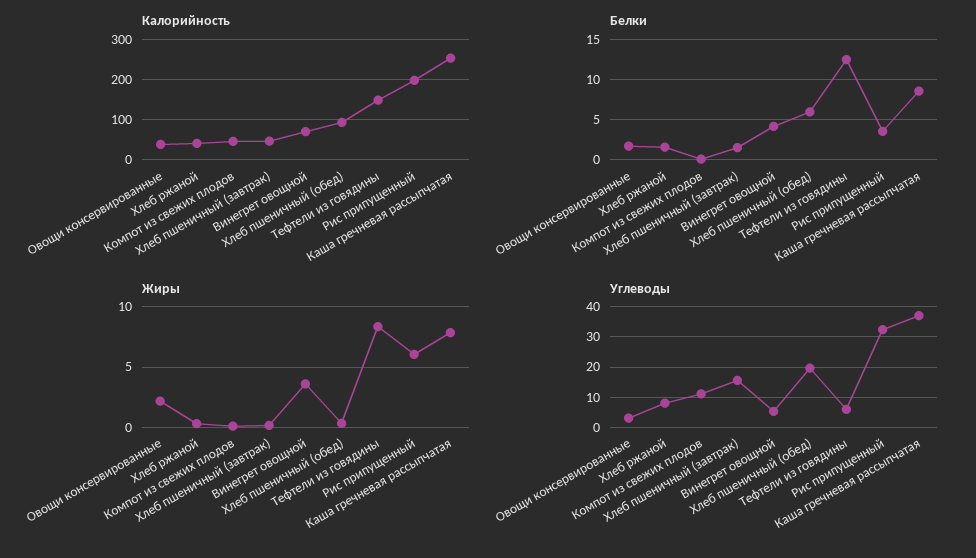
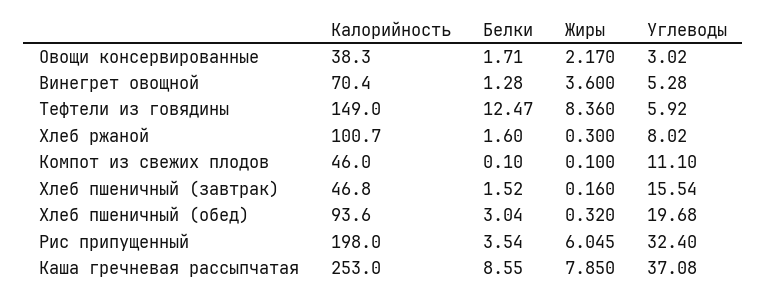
Калорийность, Хлеб ржаной: 40 -> 100.7
Белки, Винегрет овощной: 4 -> 1.28
Белки, Хлеб пшеничный (обед): 6 -> 3.04

